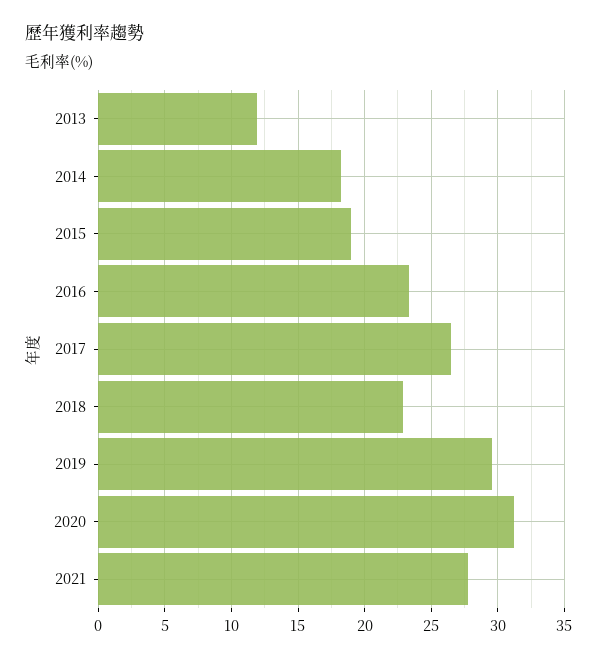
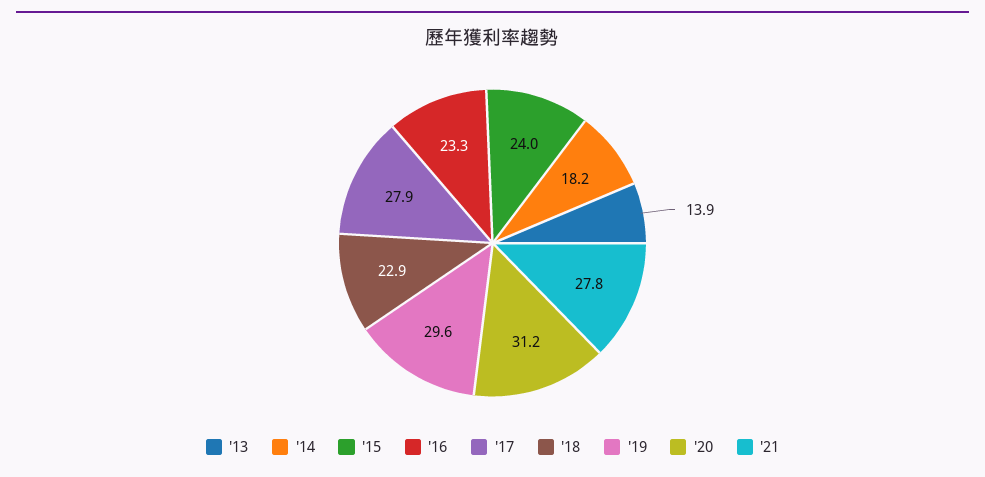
2013: 12 -> 13.9
2015: 19 -> 24
2017: 26.5 -> 27.9

